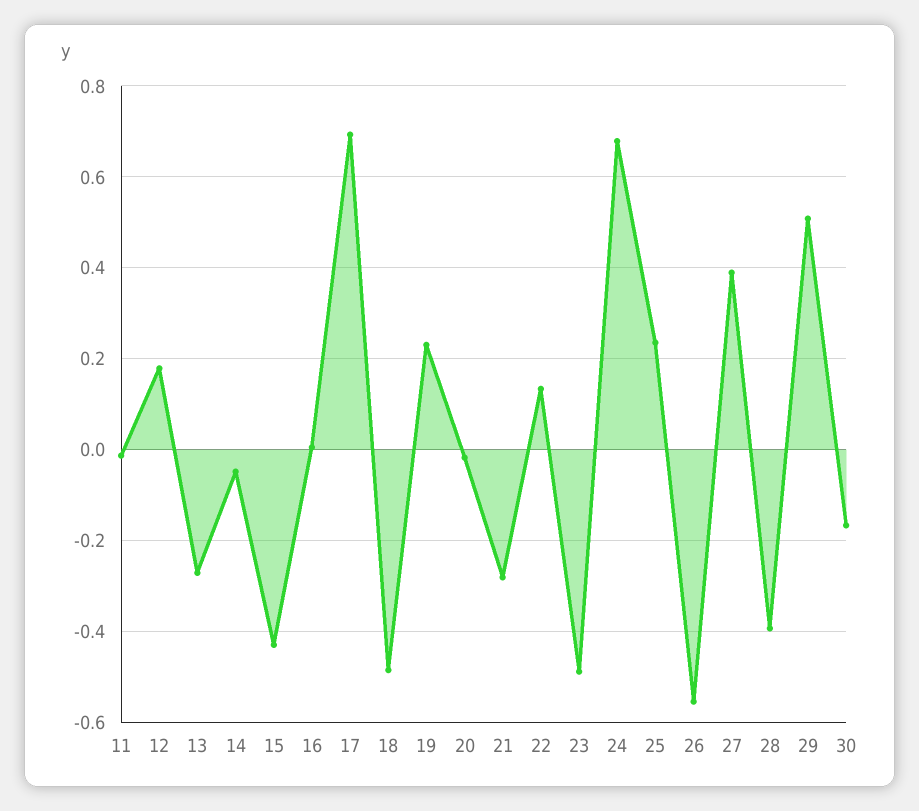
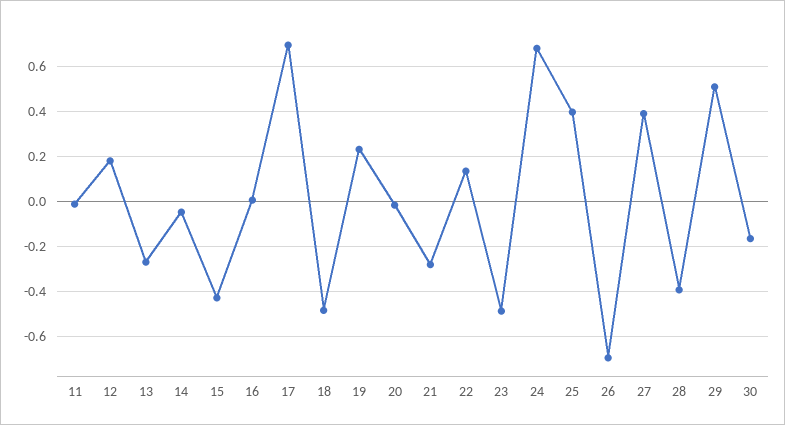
25: 0.24 -> 0.4
26: -0.56 -> -0.7

